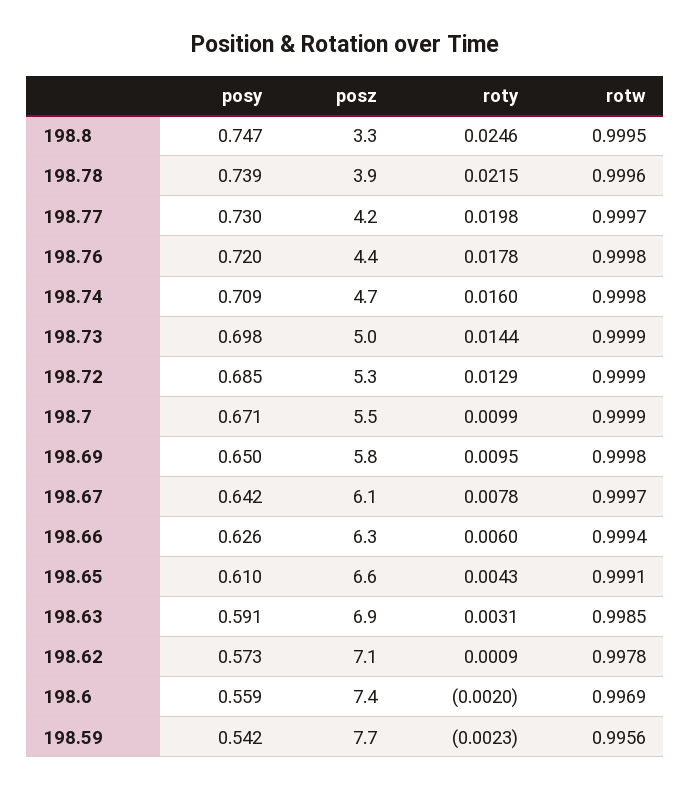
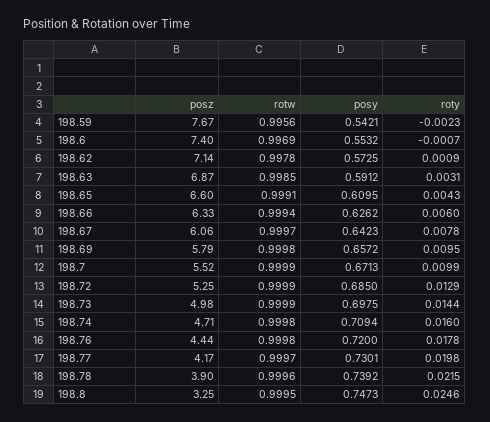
posy, 198.69: 0.65 -> 0.6572
posy, 198.6: 0.559 -> 0.5532
roty, 198.6: -0.002 -> -0.0007

